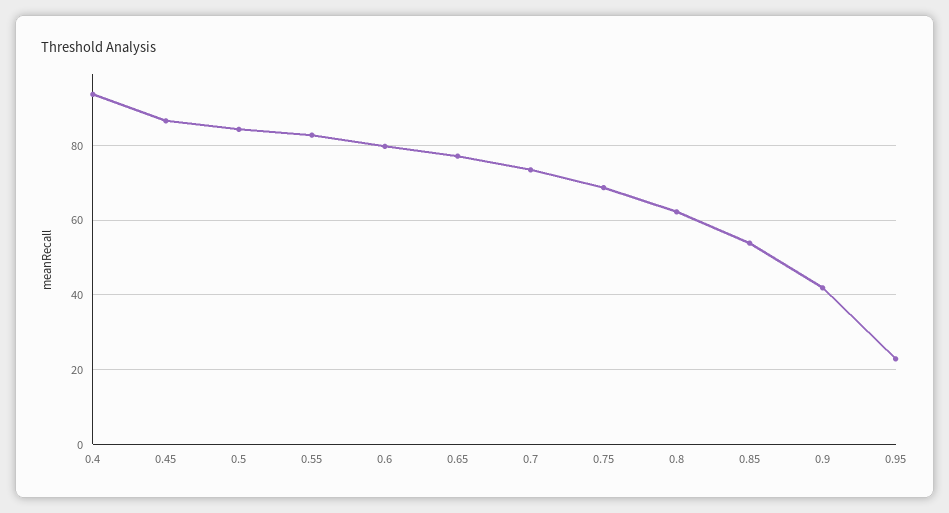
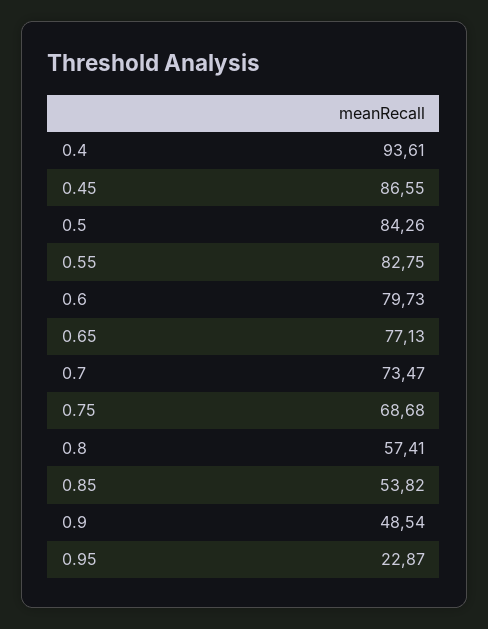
0.8: 62 -> 57.41
0.9: 42 -> 48.54

